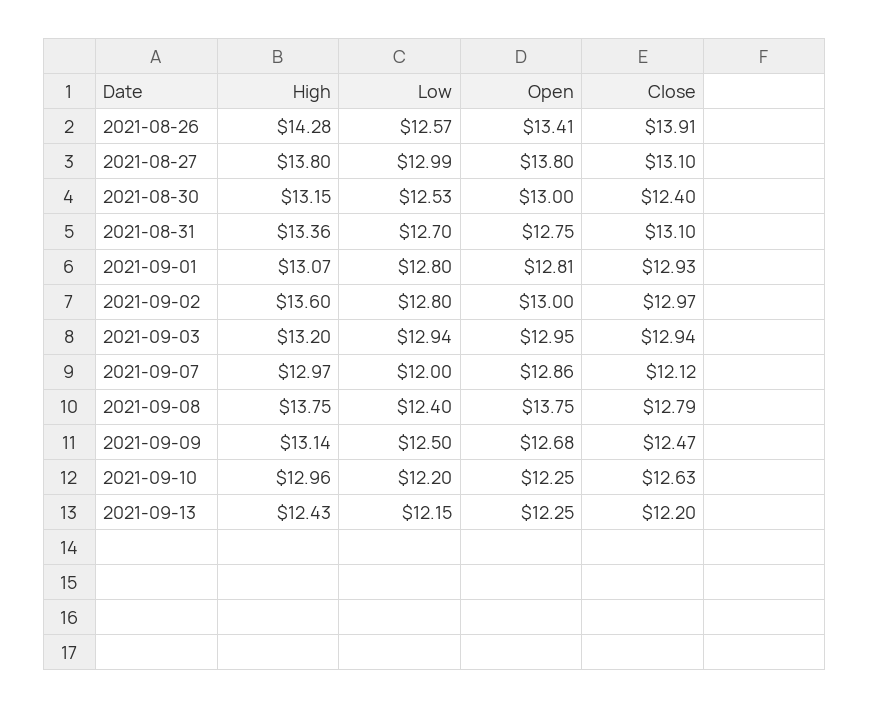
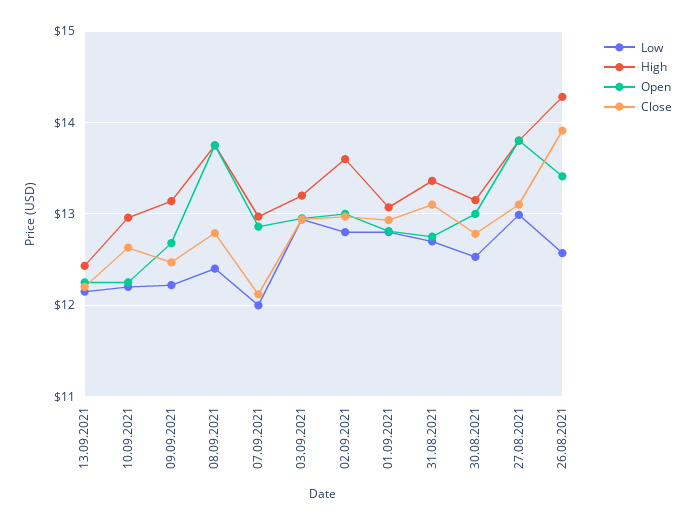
Close, 2021-08-30: 12.4 -> 12.8
Low, 2021-09-09: 12.5 -> 12.2

